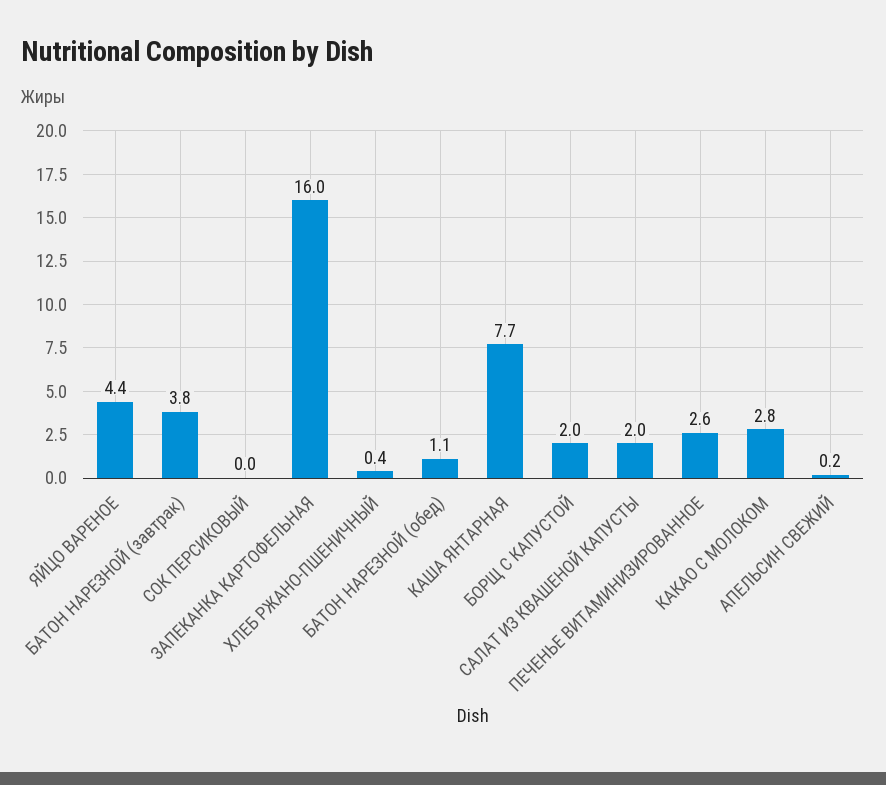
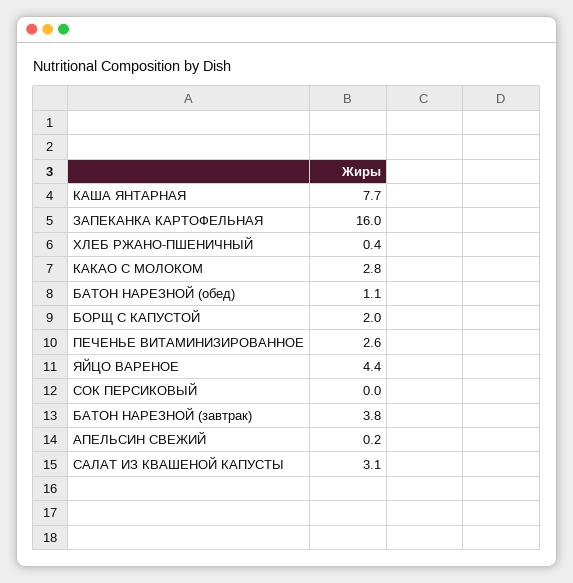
САЛАТ ИЗ КВАШЕНОЙ КАПУСТЫ: 2 -> 3.1

